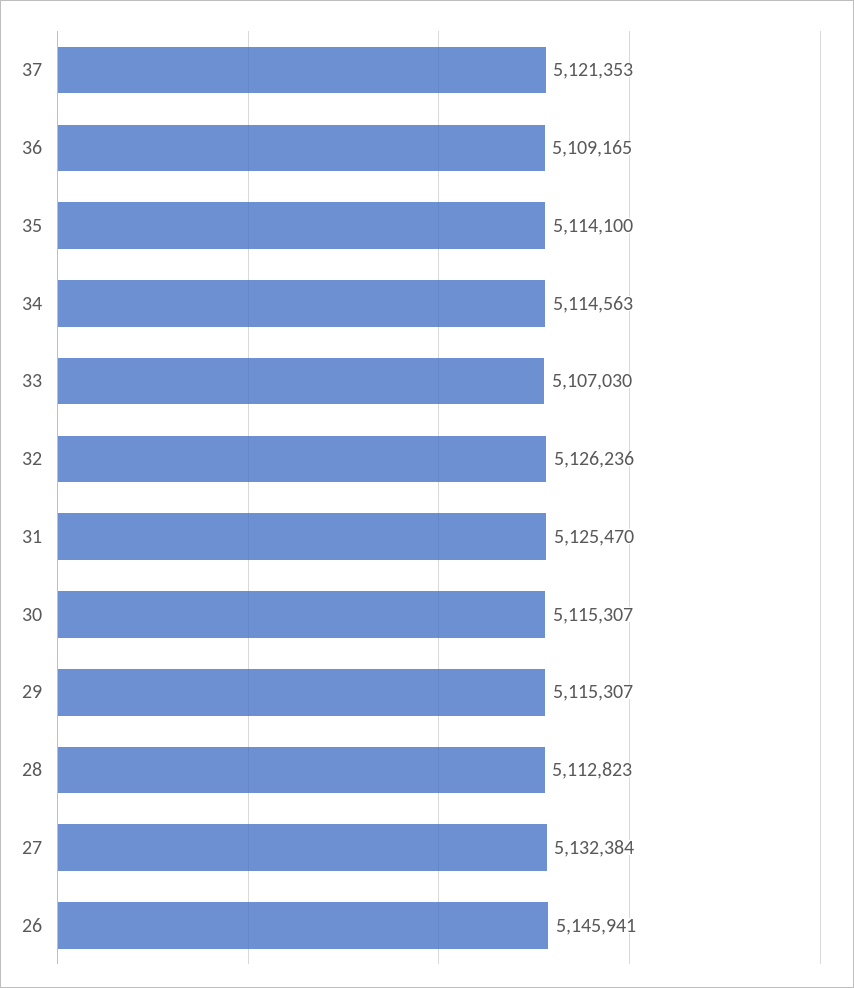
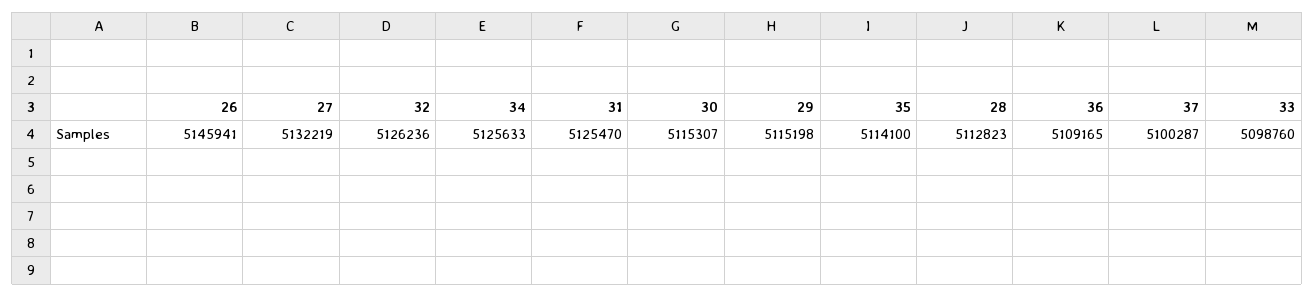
37: 5121353 -> 5100287
34: 5114563 -> 5125633
33: 5107030 -> 5098760
29: 5115307 -> 5115198
27: 5132384 -> 5132219

